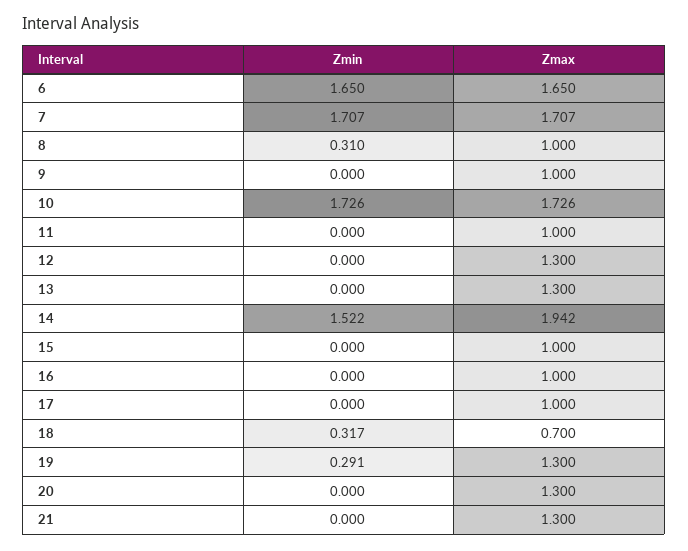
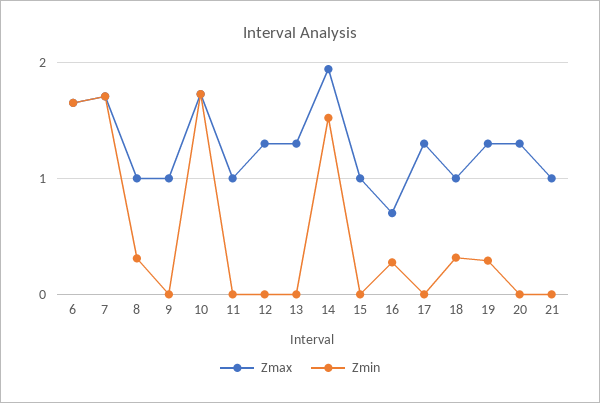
Zmin, 16: 0 -> 0.3
Zmax, 16: 1 -> 0.7
Zmax, 17: 1 -> 1.3
Zmax, 18: 0.7 -> 1
Zmax, 21: 1.3 -> 1

